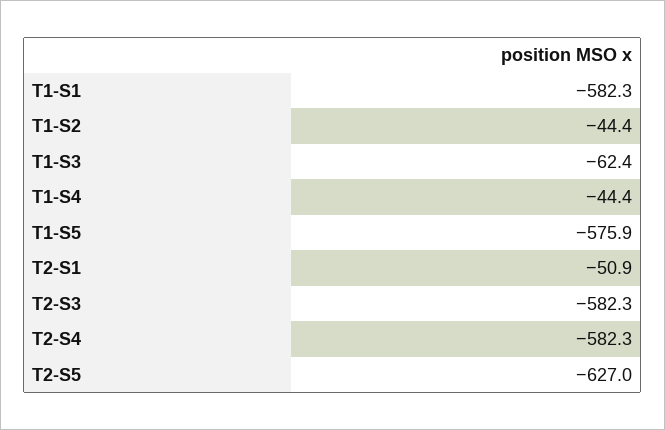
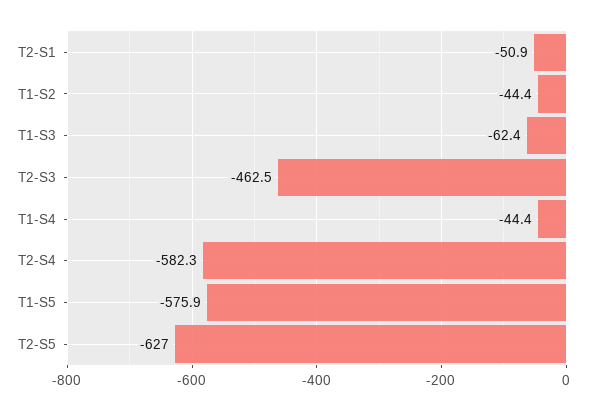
T1-S1: -582.3 -> none
T2-S3: -582.3 -> -462.5

